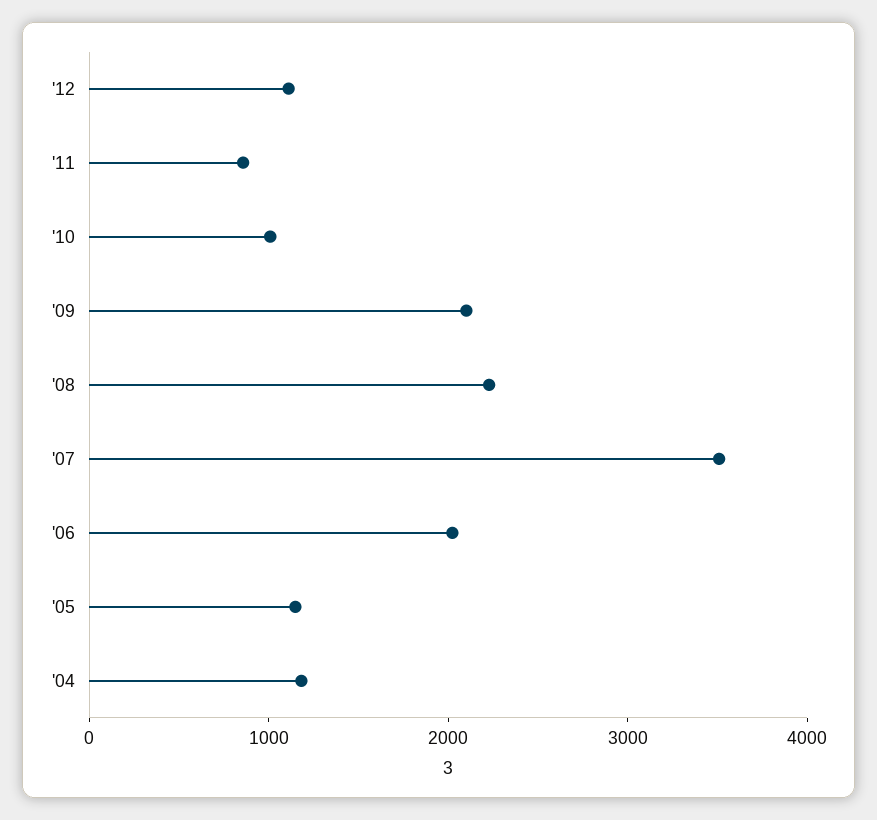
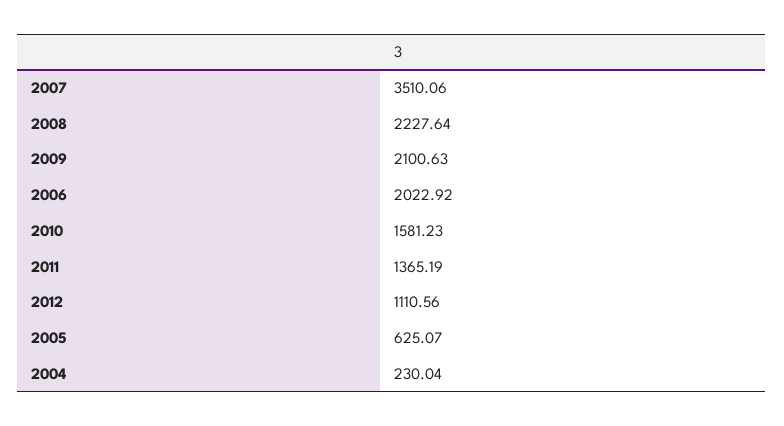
'11: 800 -> 1365.19
'10: 1000 -> 1581.23
'05: 1200 -> 625.07
'04: 1200 -> 230.04

